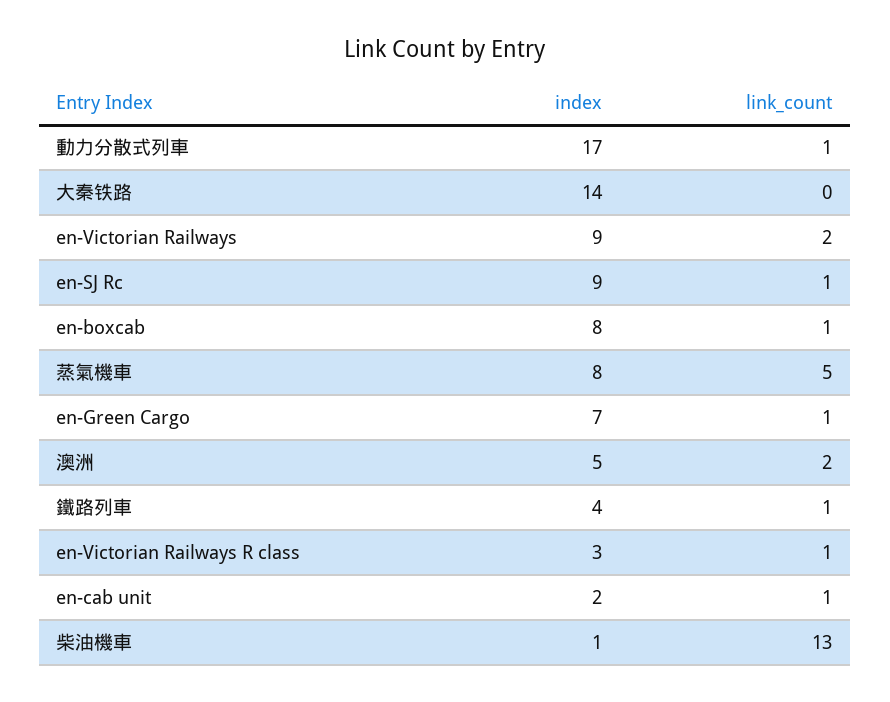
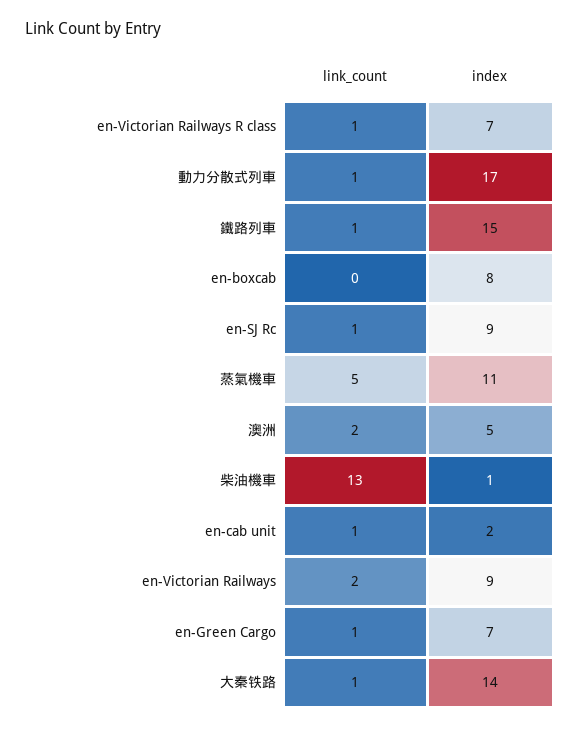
link_count, 大秦铁路: 0 -> 1
link_count, en-boxcab: 1 -> 0
index, 蒸氣機車: 8 -> 11
index, 鐵路列車: 4 -> 15
index, en-Victorian Railways R class: 3 -> 7

